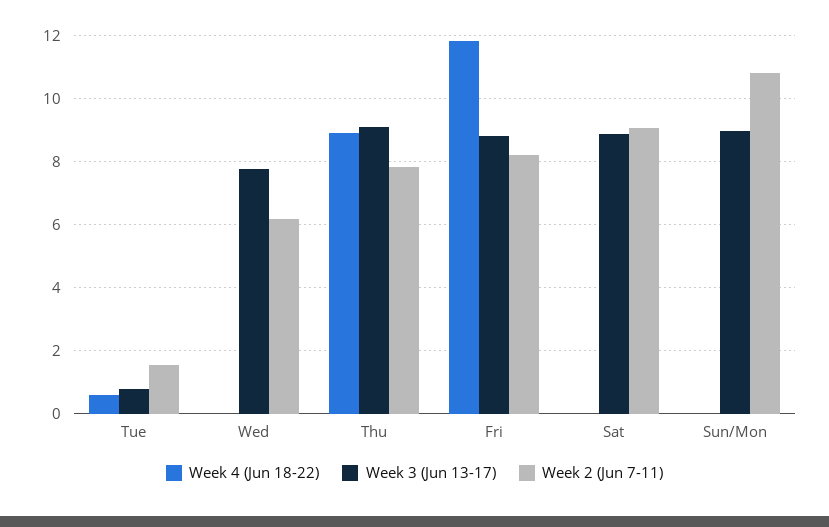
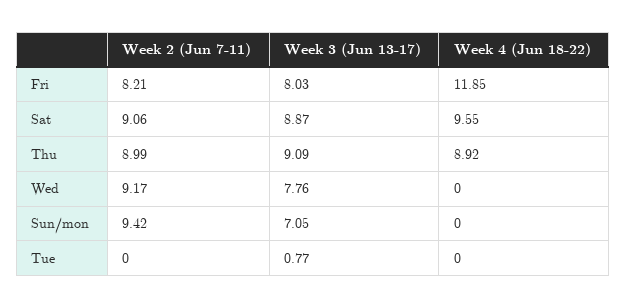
Week 4 (Jun 18-22), Tue: 0.6 -> 0
Week 2 (Jun 7-11), Tue: 1.6 -> 0
Week 2 (Jun 7-11), Wed: 6.2 -> 9.17
Week 2 (Jun 7-11), Thu: 7.8 -> 8.99
Week 3 (Jun 13-17), Fri: 8.8 -> 8.03
Week 4 (Jun 18-22), Sat: 0 -> 9.55
Week 3 (Jun 13-17), Sun/Mon: 9 -> 7.05
Week 2 (Jun 7-11), Sun/Mon: 10.8 -> 9.42

